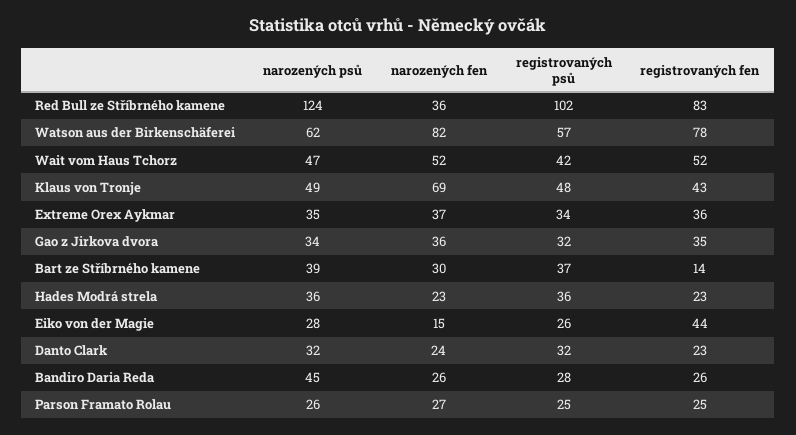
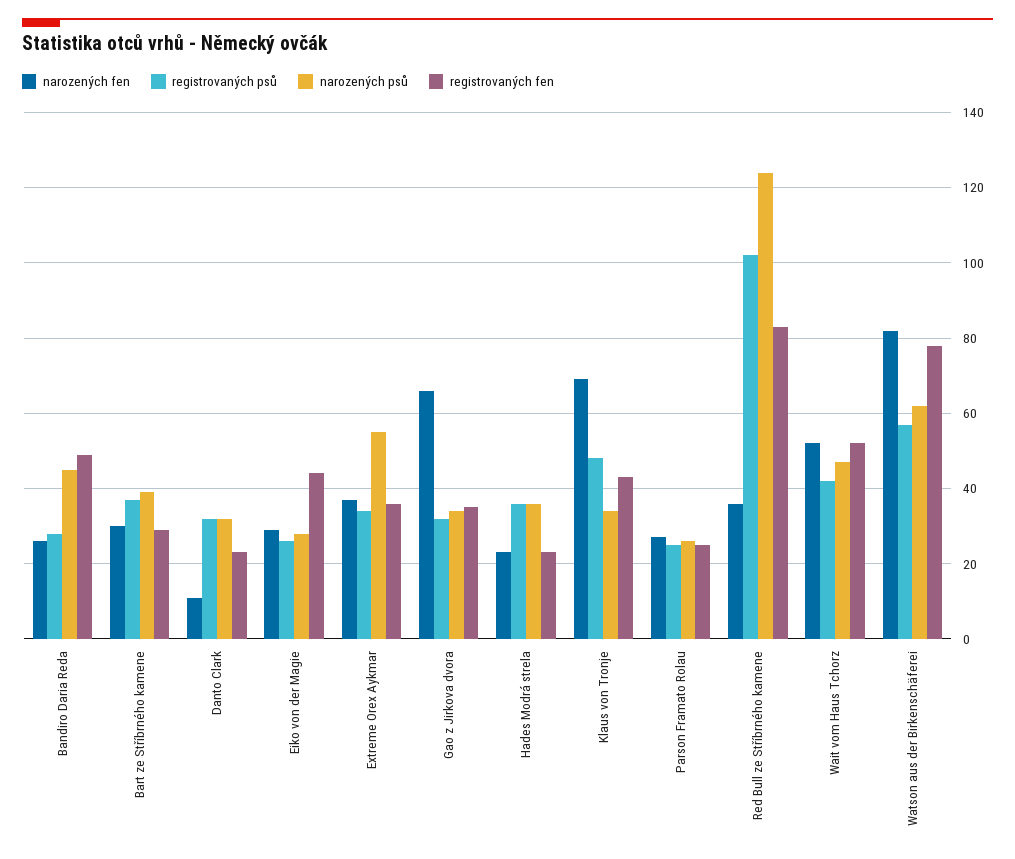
narozených psů, Klaus von Tronje: 49 -> 35
narozených psů, Extreme Orex Aykmar: 35 -> 55
narozených fen, Gao z Jirkova dvora: 36 -> 65
registrovaných fen, Bart ze Stříbrného kamene: 14 -> 30
narozených fen, Eiko von der Magie: 15 -> 30
narozených fen, Danto Clark: 24 -> 10
registrovaných fen, Bandiro Daria Reda: 26 -> 50

